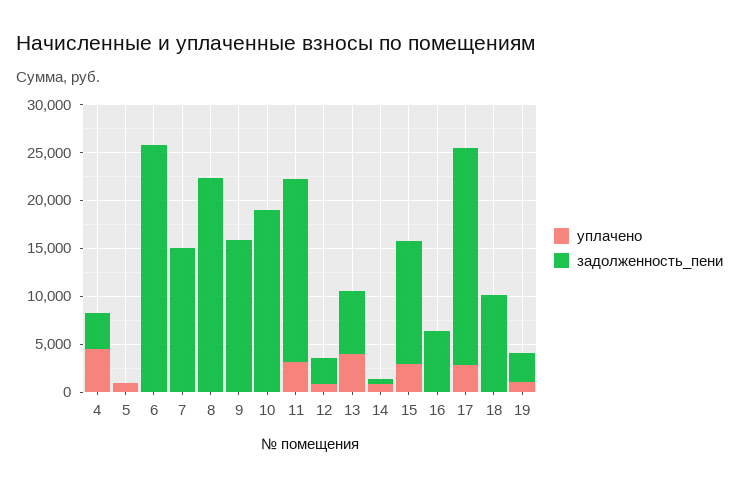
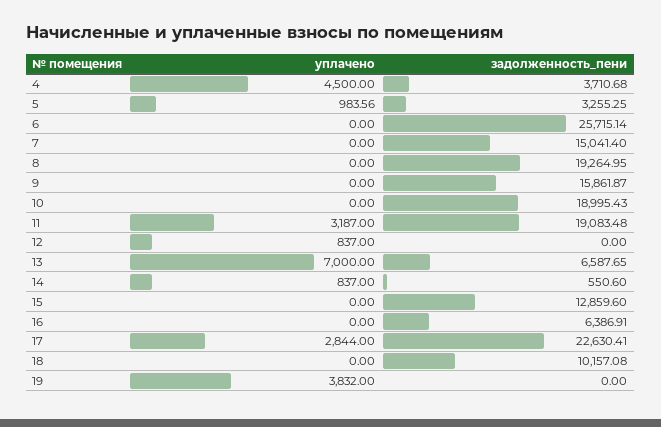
задолженность_пени, 5: 0 -> 3255.25
задолженность_пени, 8: 22000 -> 19264.95
задолженность_пени, 12: 3000 -> 0
уплачено, 13: 4000 -> 7000
уплачено, 15: 3000 -> 0
уплачено, 19: 1000 -> 3832
задолженность_пени, 19: 3000 -> 0

